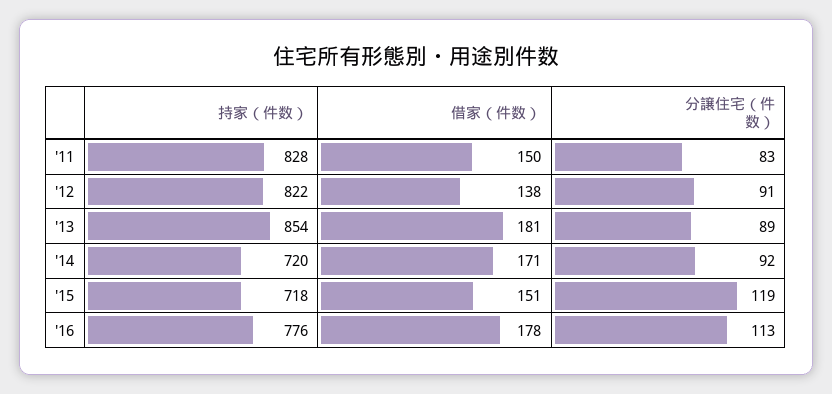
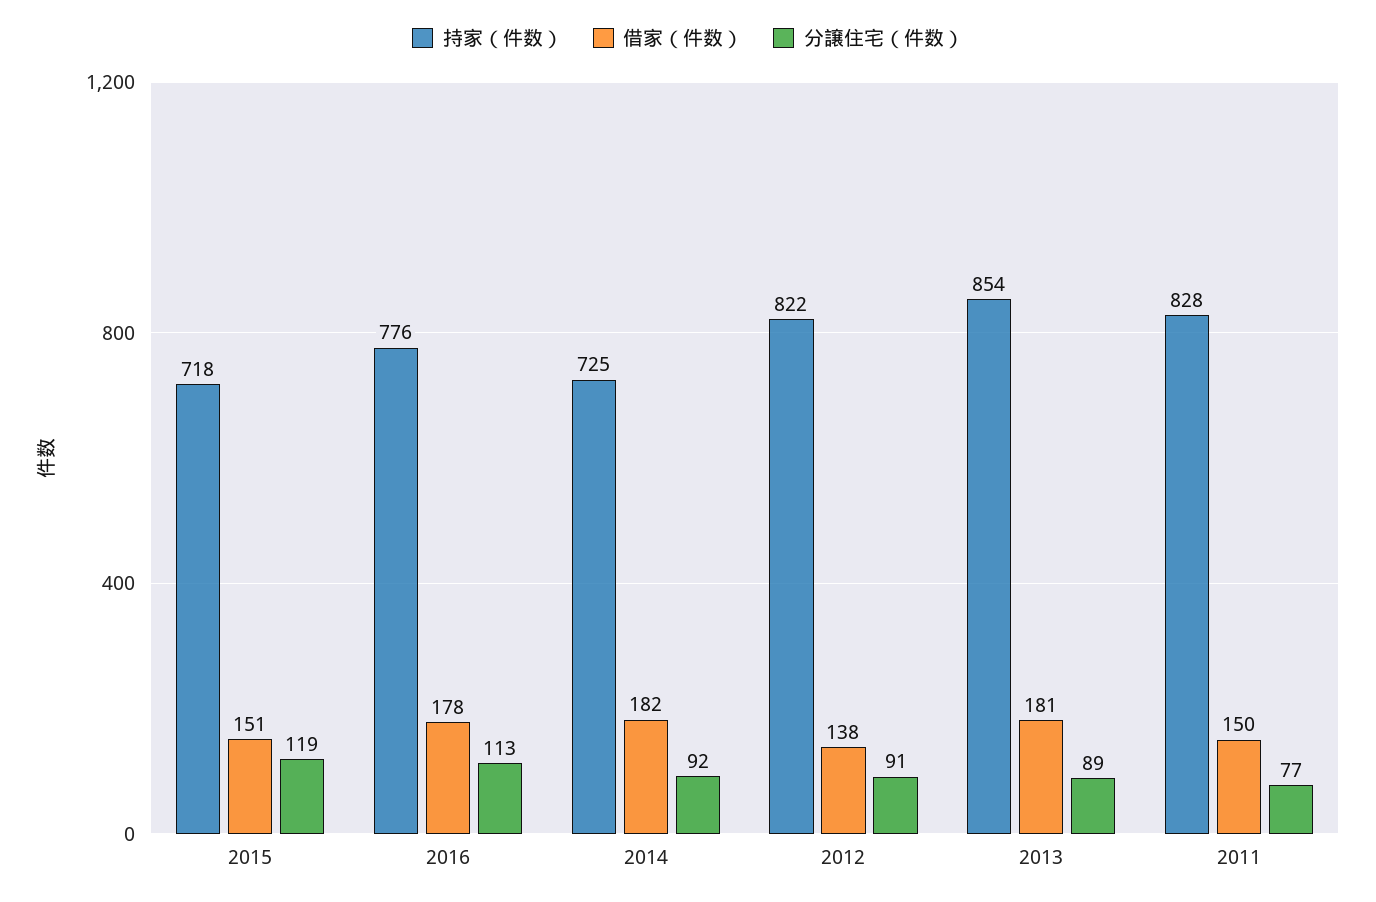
分譲住宅（件数）, '11: 83 -> 77
持家（件数）, '14: 720 -> 725
借家（件数）, '14: 171 -> 182

